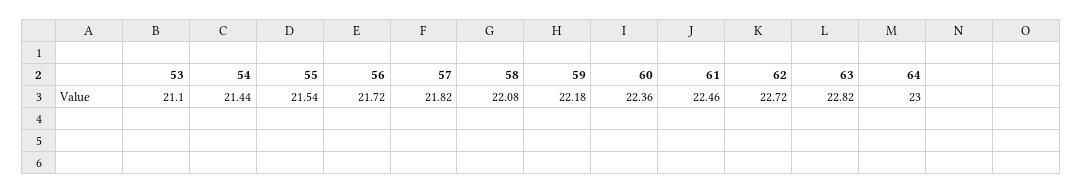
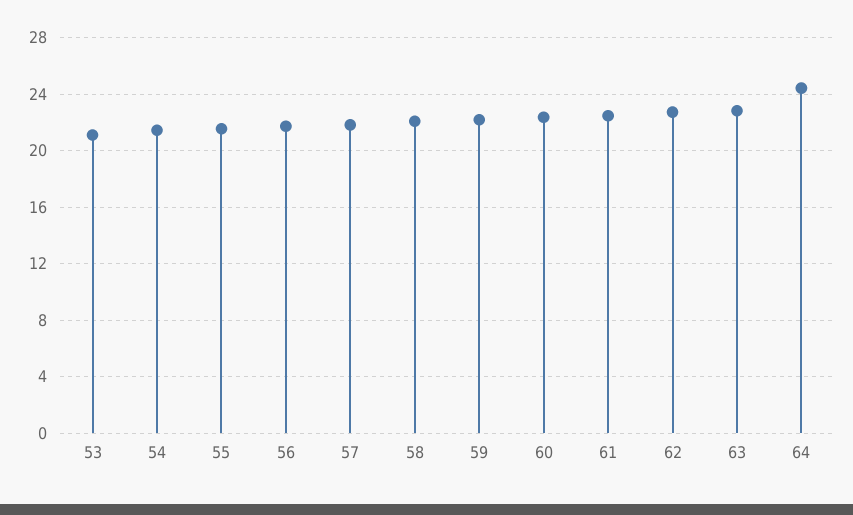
64: 23 -> 24.5

